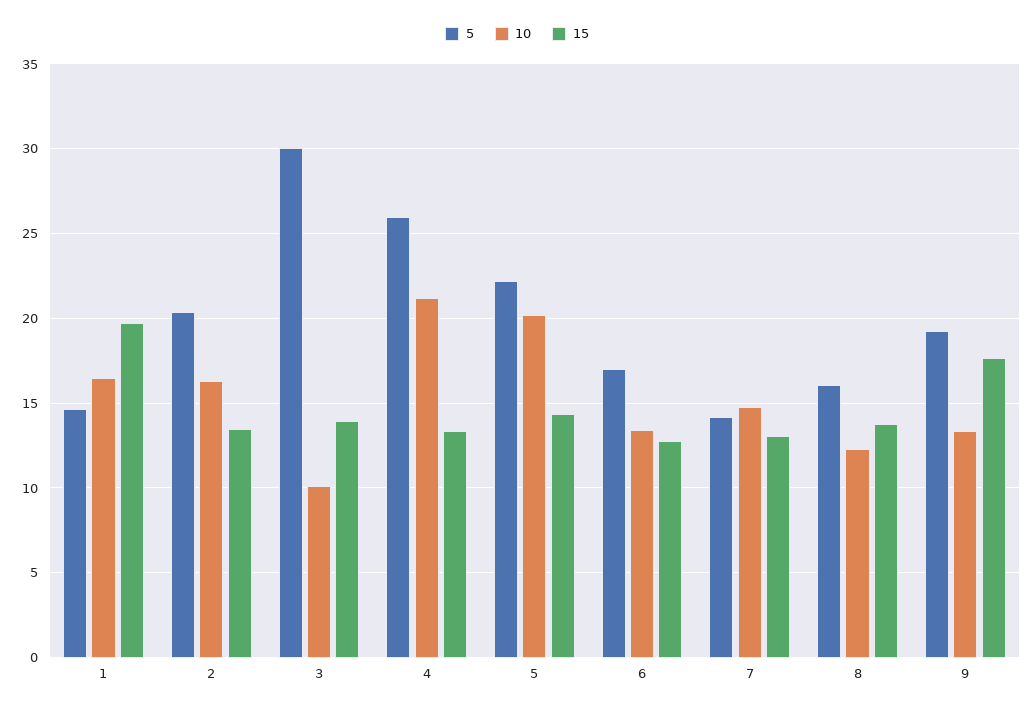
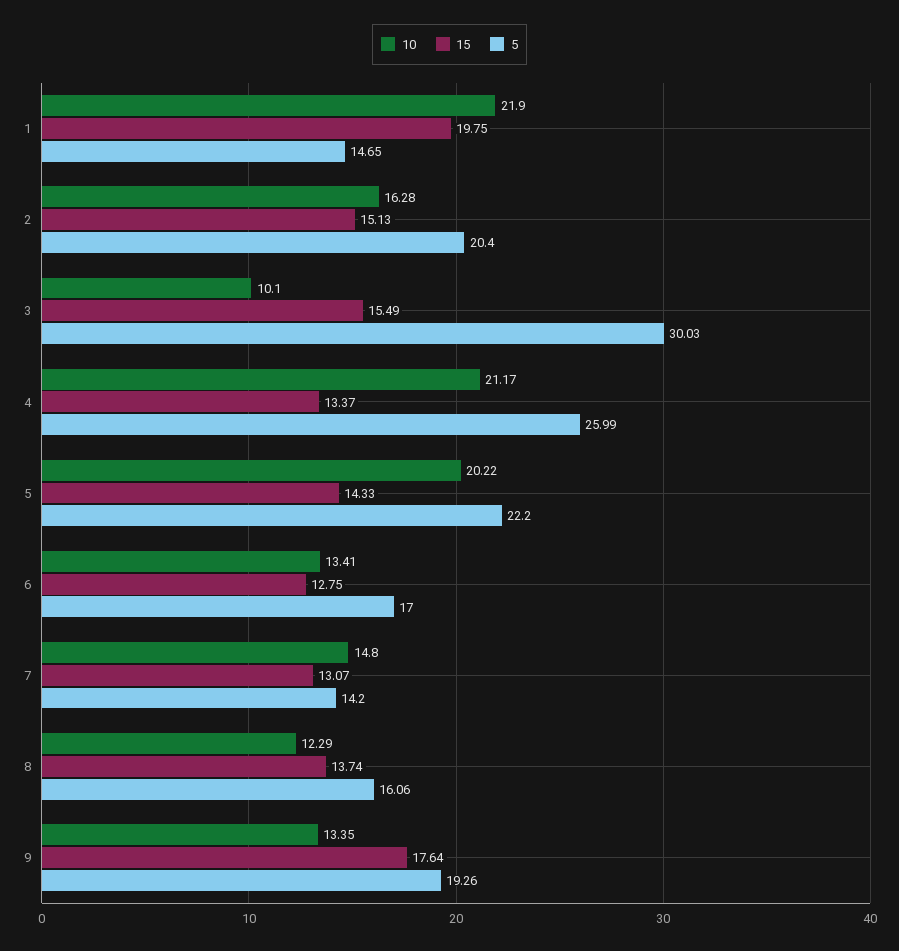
10, 1: 16.5 -> 21.9
15, 2: 13.5 -> 15.13
15, 3: 14 -> 15.49

